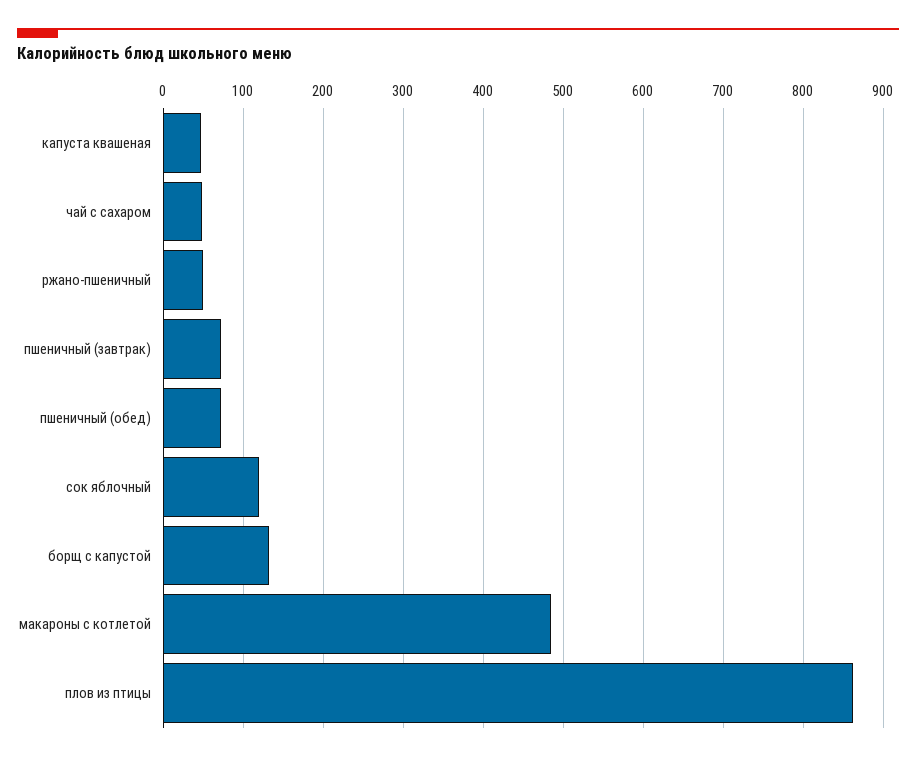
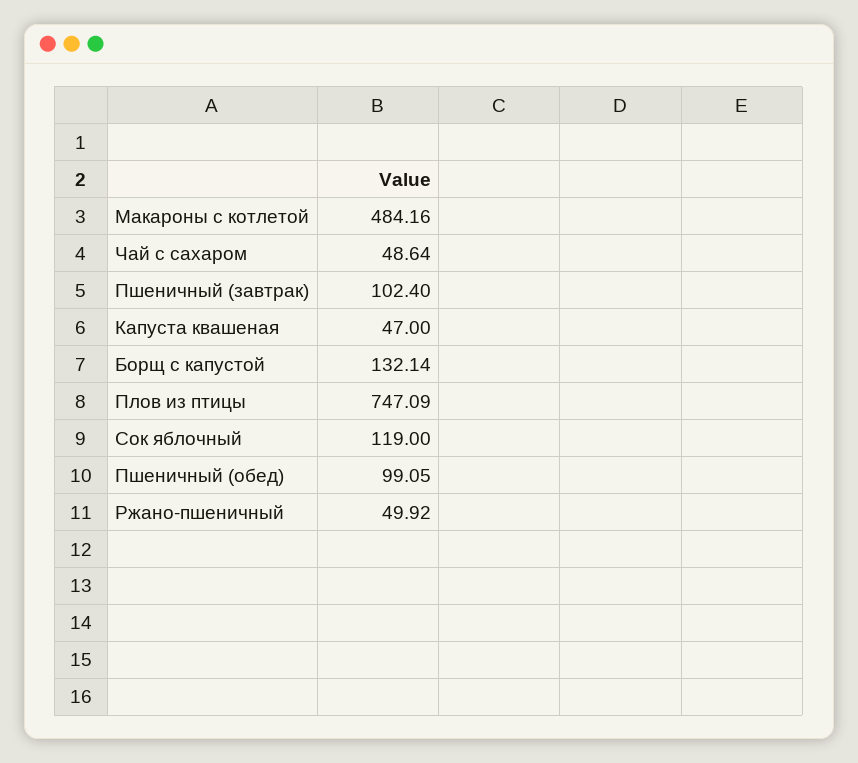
пшеничный (завтрак): 70 -> 102.4
пшеничный (обед): 70 -> 99.05
плов из птицы: 860 -> 747.09

